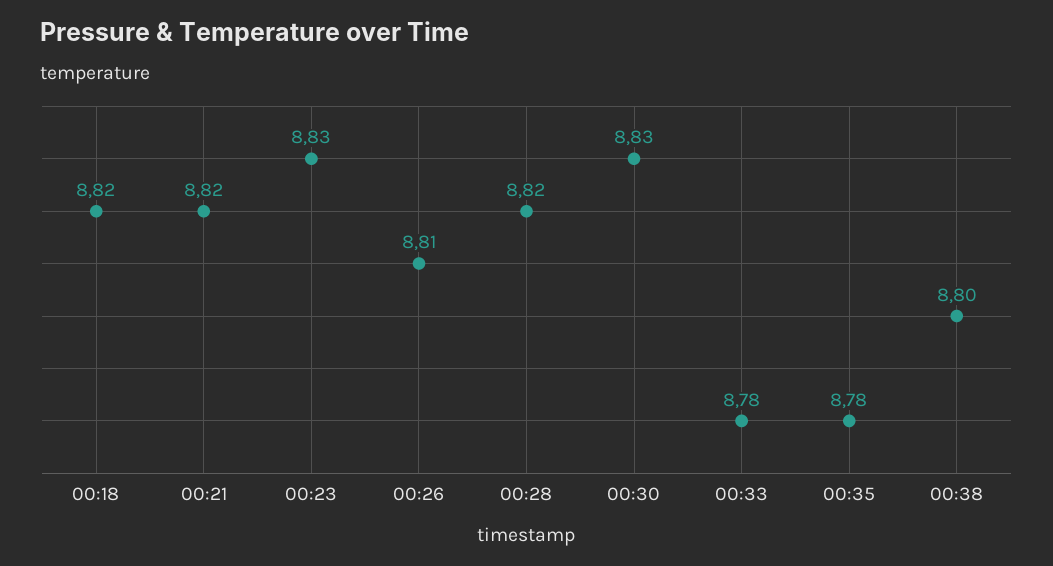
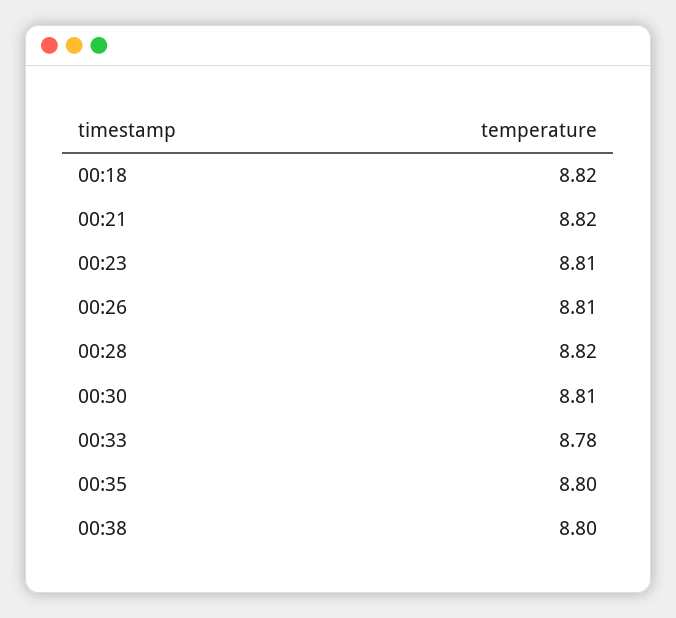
00:23: 8.83 -> 8.81
00:30: 8.83 -> 8.81
00:35: 8.78 -> 8.8

